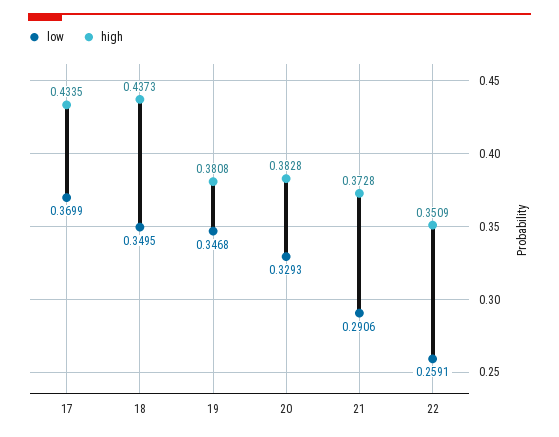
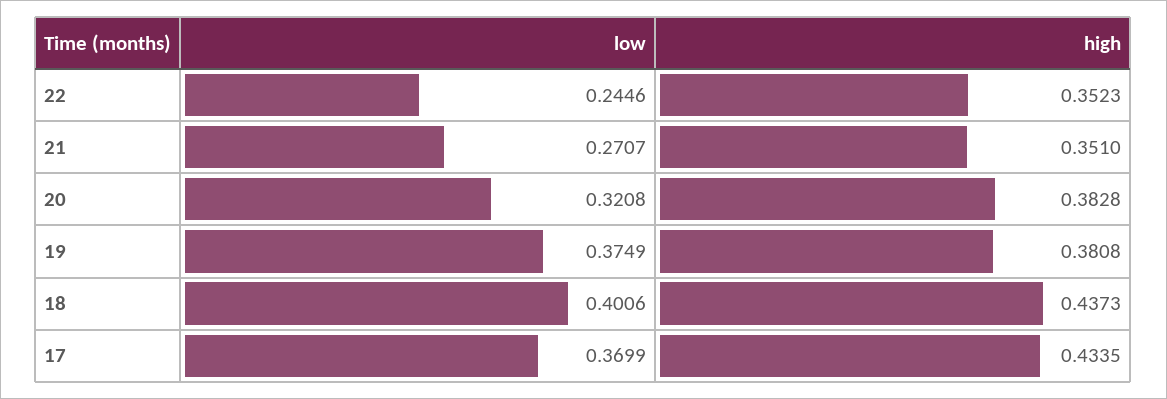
low, 18: 0.3495 -> 0.4006
low, 19: 0.3468 -> 0.3749
low, 20: 0.3293 -> 0.3208
low, 21: 0.2906 -> 0.2707
high, 21: 0.3728 -> 0.351
low, 22: 0.2591 -> 0.2446
high, 22: 0.3509 -> 0.3523

